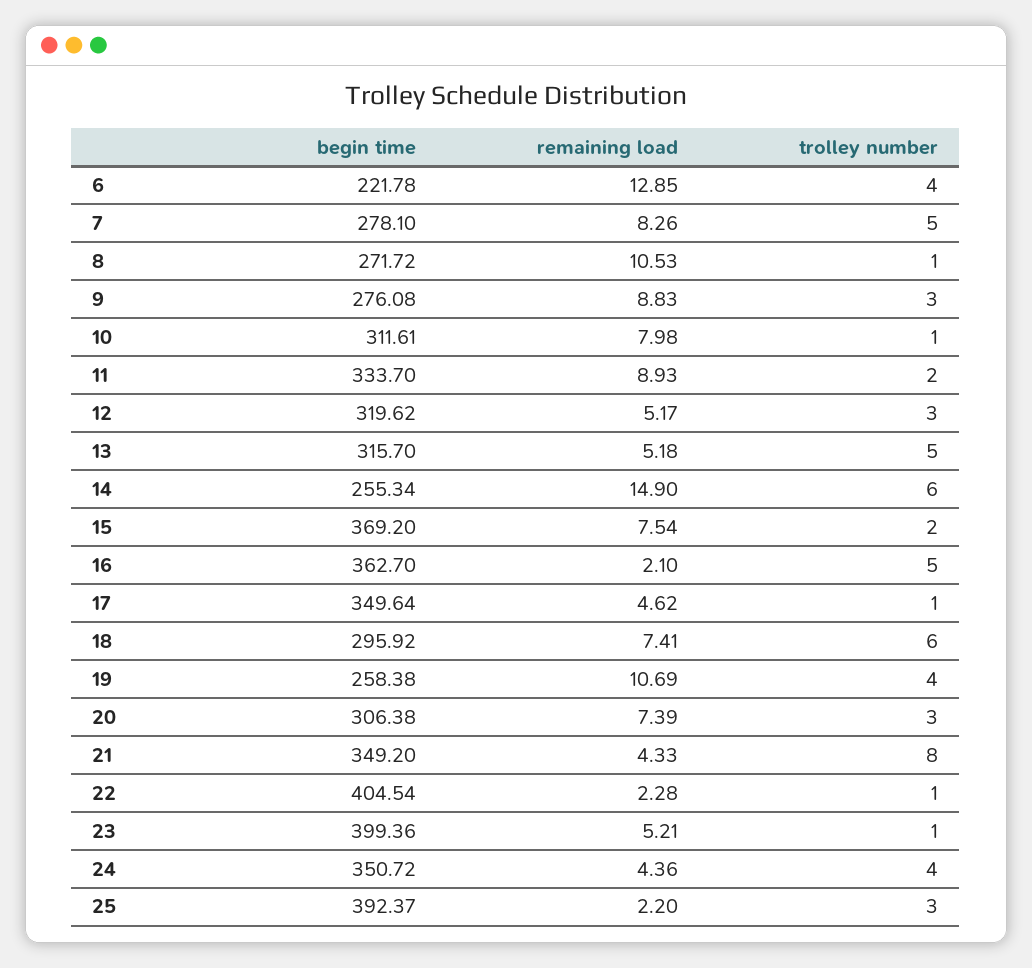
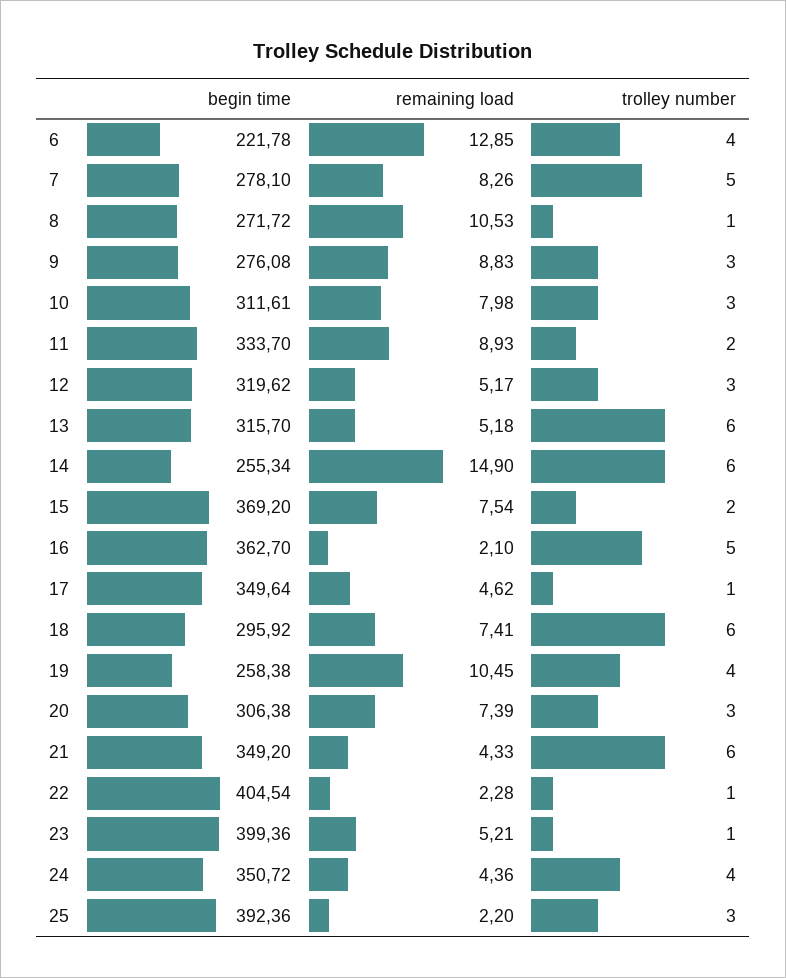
trolley number, 10: 1 -> 3
trolley number, 13: 5 -> 6
remaining load, 19: 10.69 -> 10.45
trolley number, 21: 8 -> 6
begin time, 25: 392.37 -> 392.36

